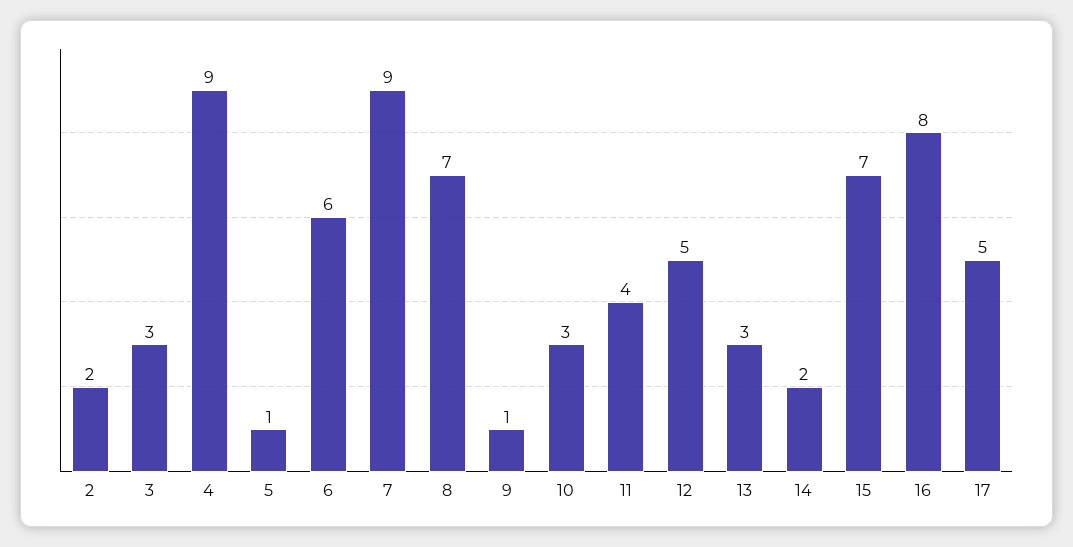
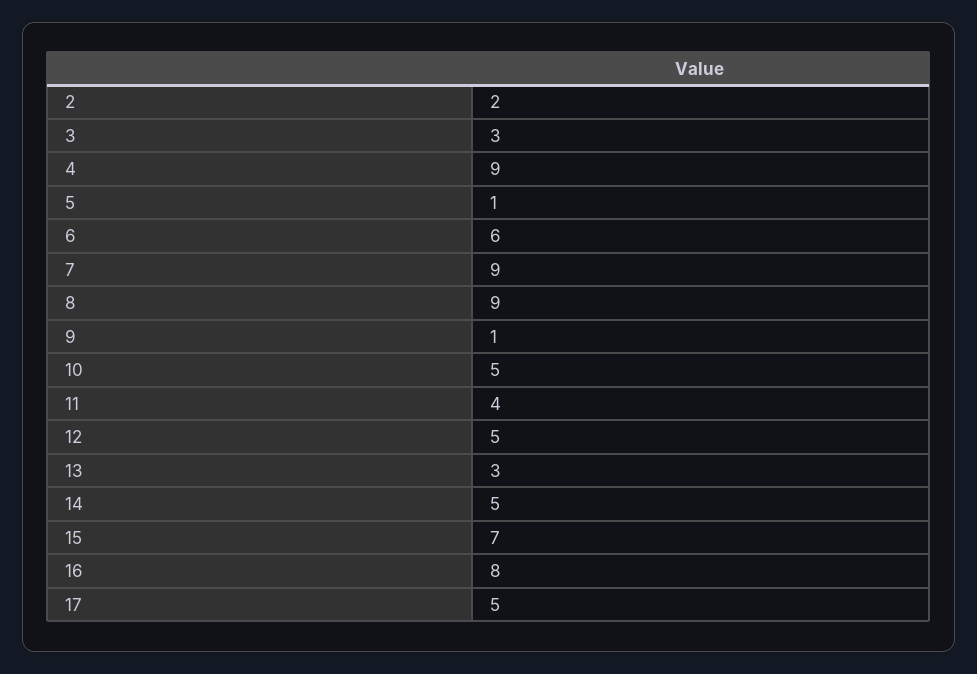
8: 7 -> 9
10: 3 -> 5
14: 2 -> 5

